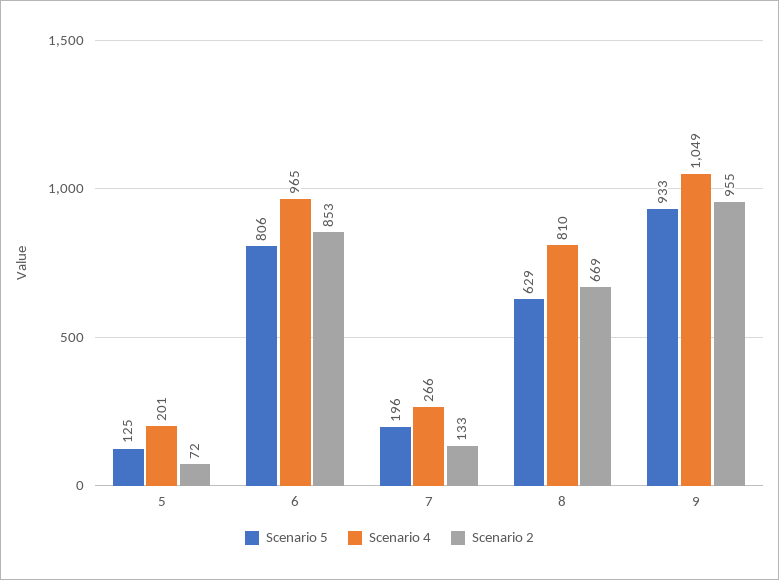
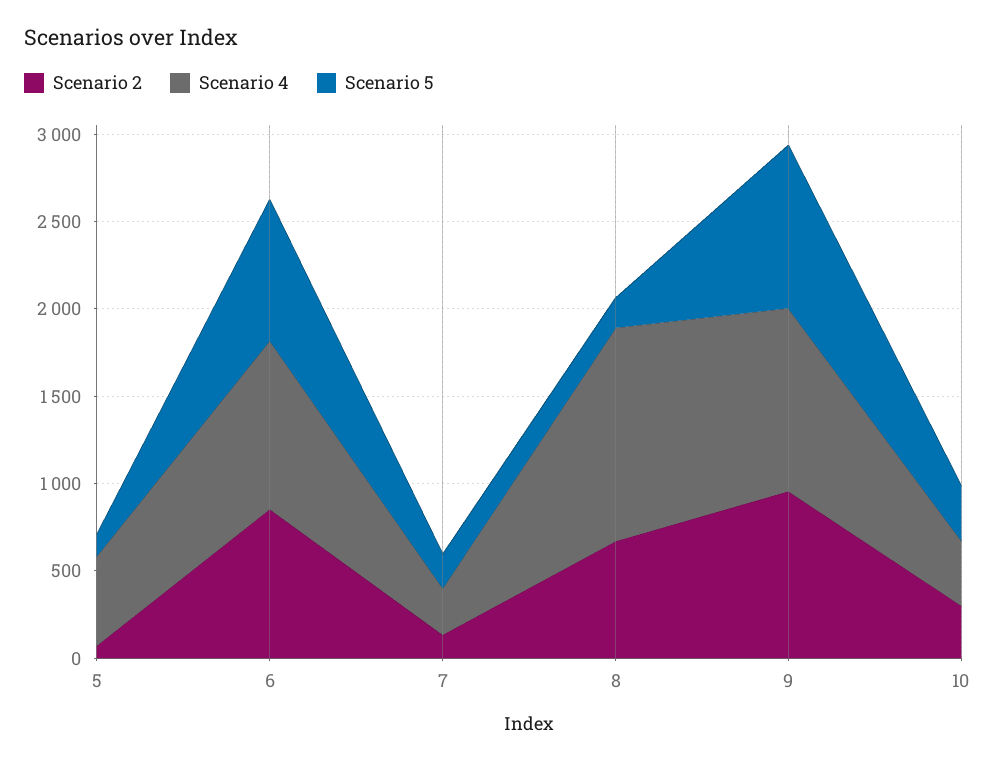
Scenario 4, 5: 201 -> 500
Scenario 5, 8: 629 -> 200
Scenario 4, 8: 810 -> 1200
Scenario 2, 10: none -> 300
Scenario 4, 10: none -> 400
Scenario 5, 10: none -> 300

